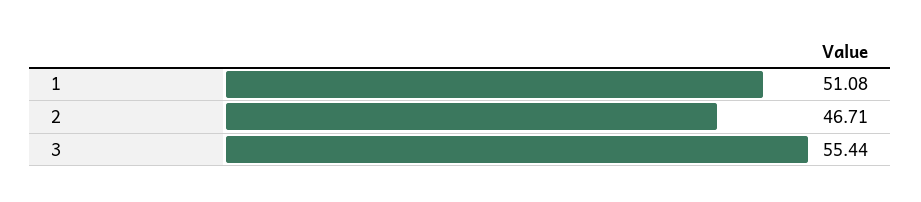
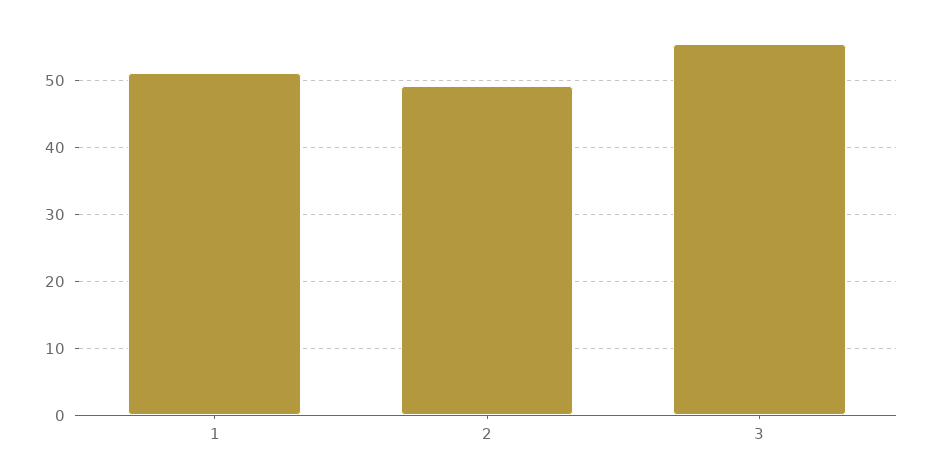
2: 46.71 -> 49

